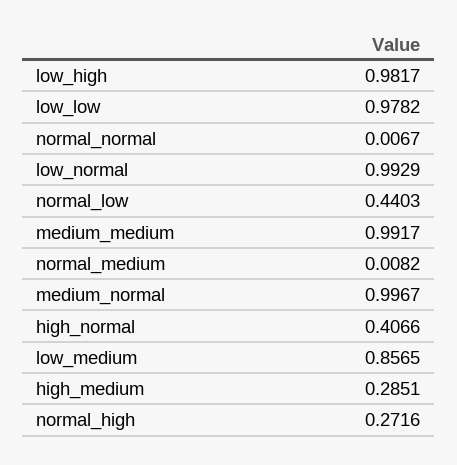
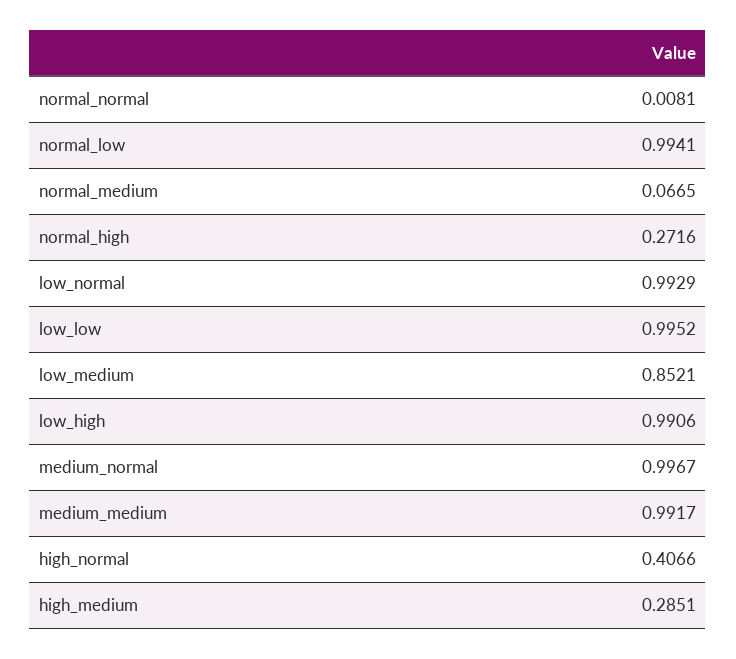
low_high: 0.9817 -> 0.9906
low_low: 0.9782 -> 0.9952
normal_normal: 0.0067 -> 0.0081
normal_low: 0.4403 -> 0.9941
normal_medium: 0.0082 -> 0.0665
low_medium: 0.8565 -> 0.8521

